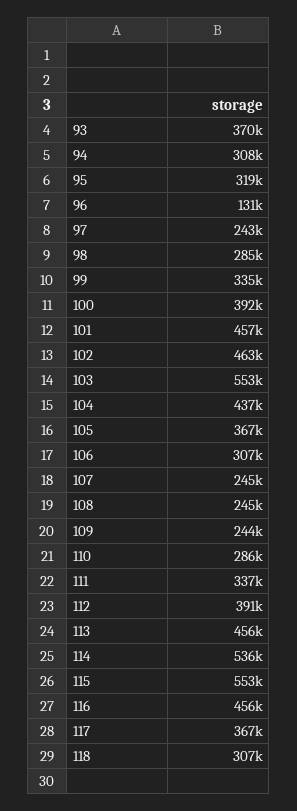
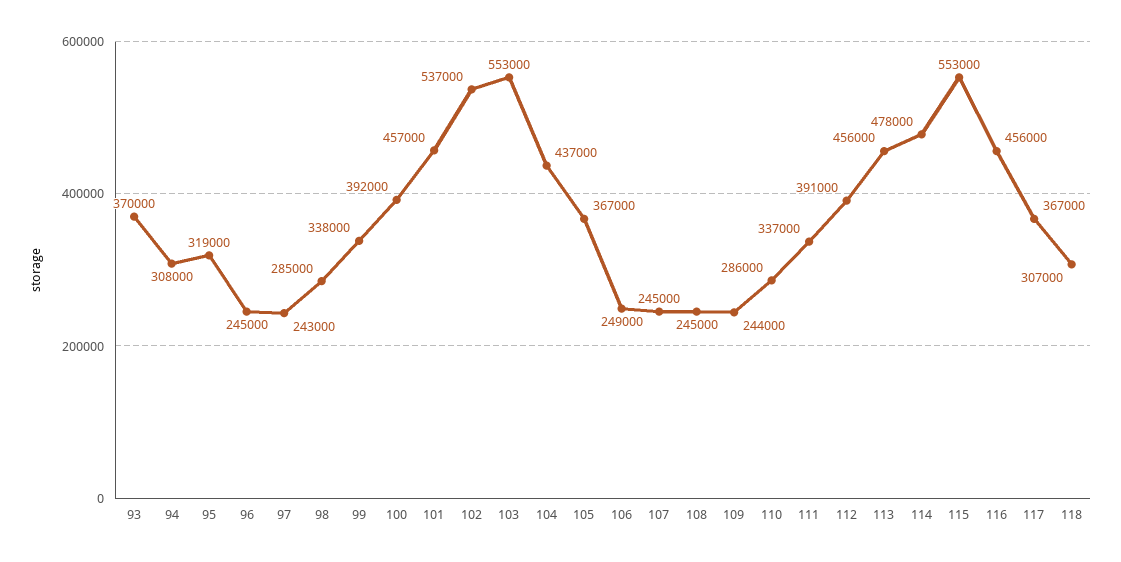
96: 131000 -> 245000
99: 335000 -> 338000
102: 463000 -> 537000
106: 307000 -> 249000
114: 536000 -> 478000

